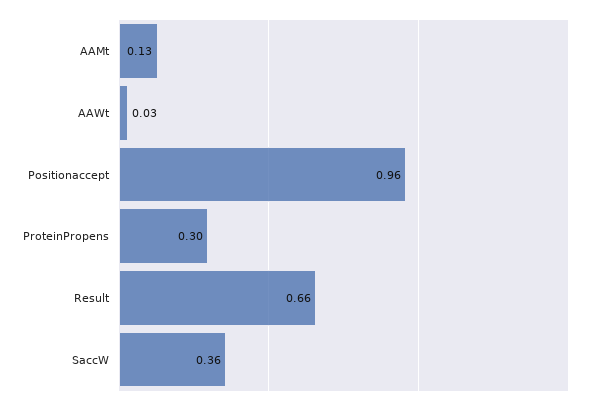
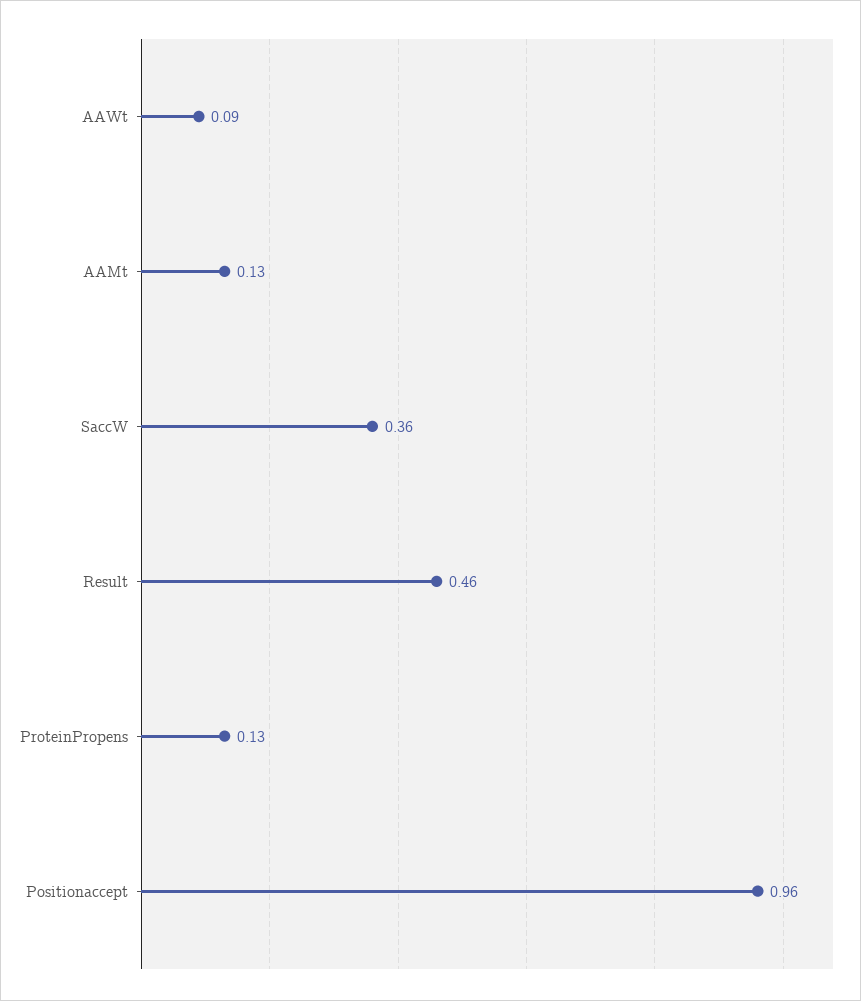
AAWt: 0.03 -> 0.09
ProteinPropens: 0.3 -> 0.13
Result: 0.66 -> 0.46

